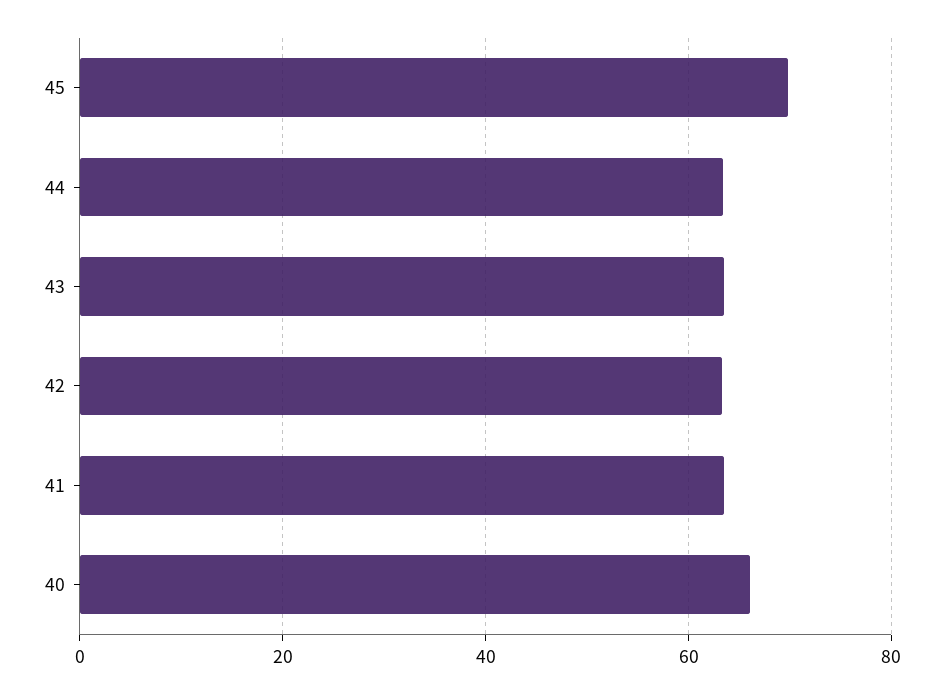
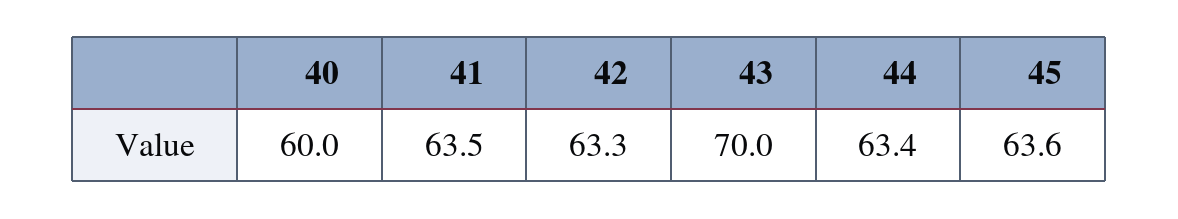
45: 70 -> 63.6
43: 64 -> 70
40: 66 -> 60

